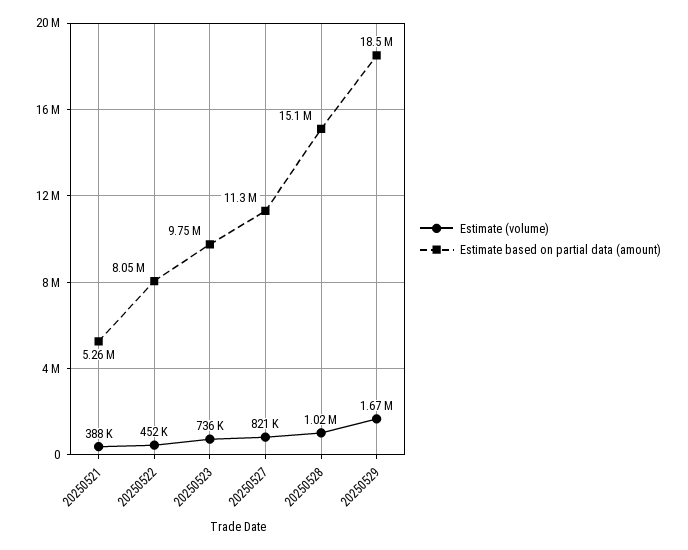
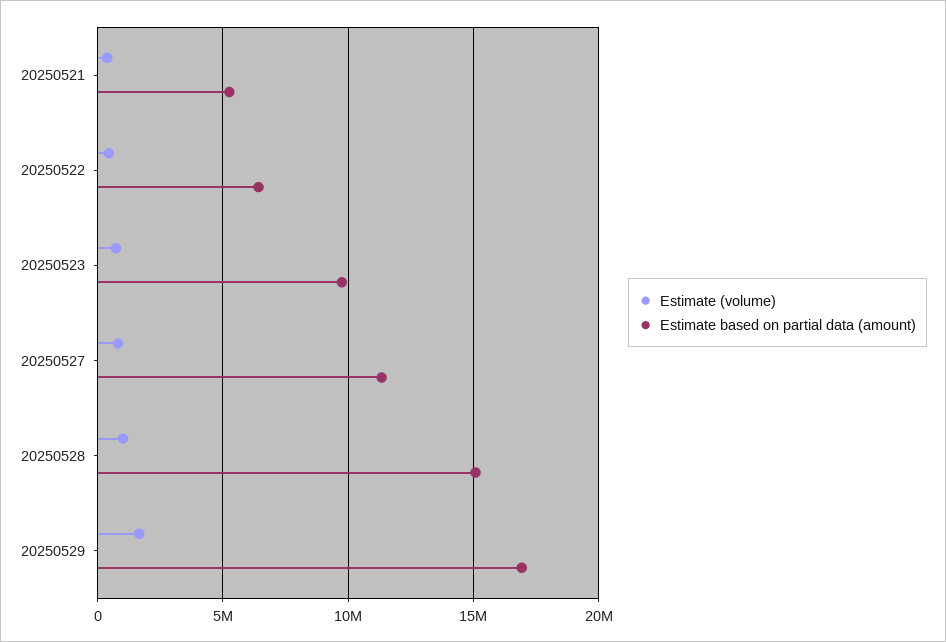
Estimate based on partial data (amount), 20250522: 8050000 -> 6500000
Estimate based on partial data (amount), 20250529: 18500000 -> 17000000

